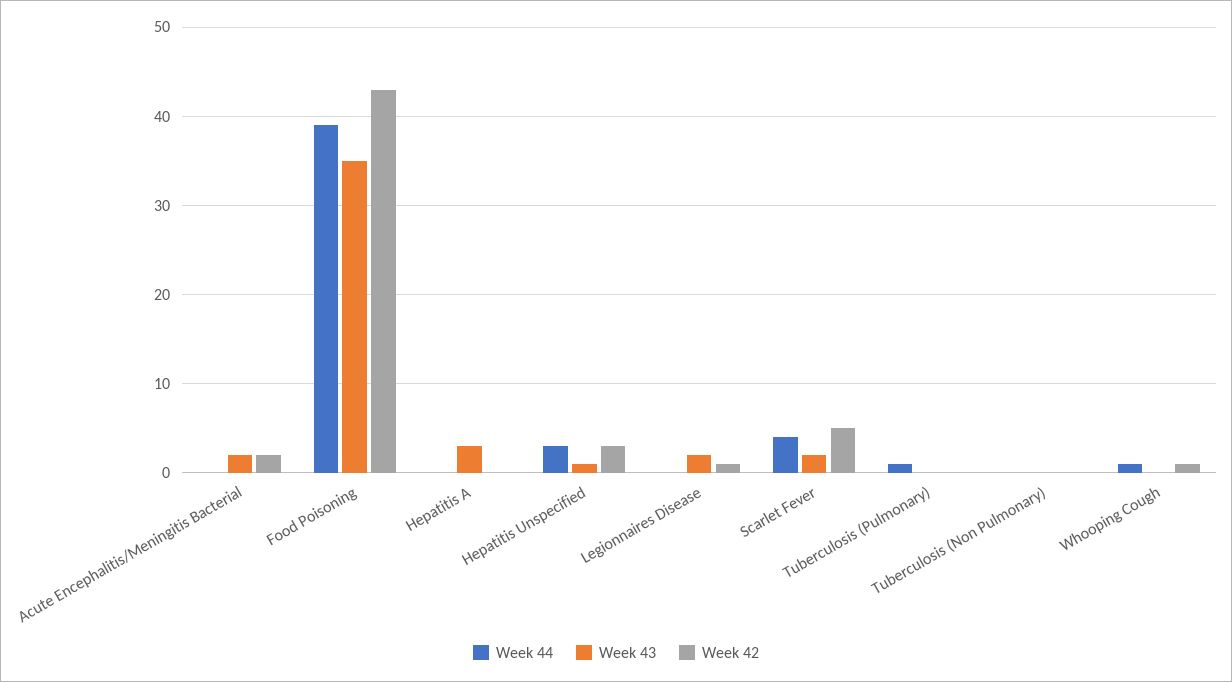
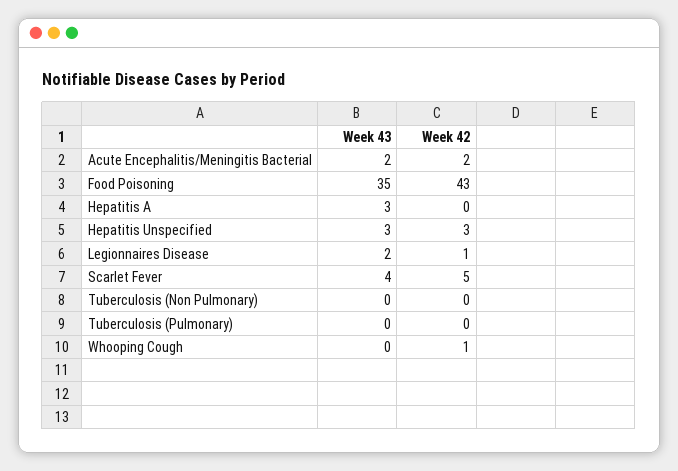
Week 44, Acute Encephalitis/Meningitis Bacterial: 0 -> none
Week 44, Food Poisoning: 39 -> none
Week 44, Hepatitis A: 0 -> none
Week 44, Hepatitis Unspecified: 3 -> none
Week 43, Hepatitis Unspecified: 1 -> 3
Week 44, Legionnaires Disease: 0 -> none
Week 44, Scarlet Fever: 4 -> none
Week 43, Scarlet Fever: 2 -> 4
Week 44, Tuberculosis (Pulmonary): 1 -> none
Week 44, Tuberculosis (Non Pulmonary): 0 -> none
Week 44, Whooping Cough: 1 -> none

